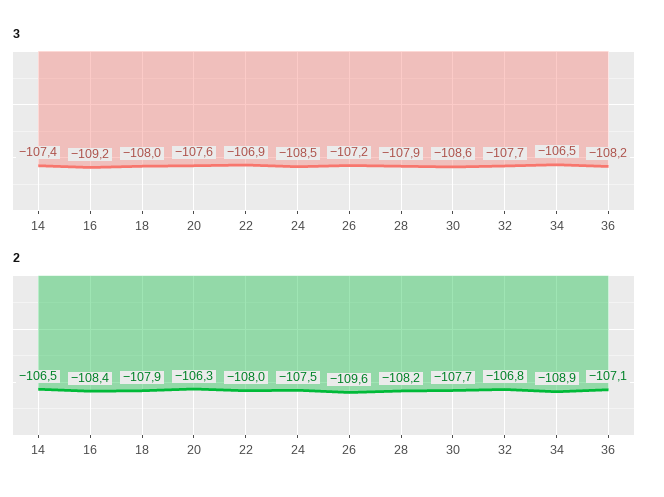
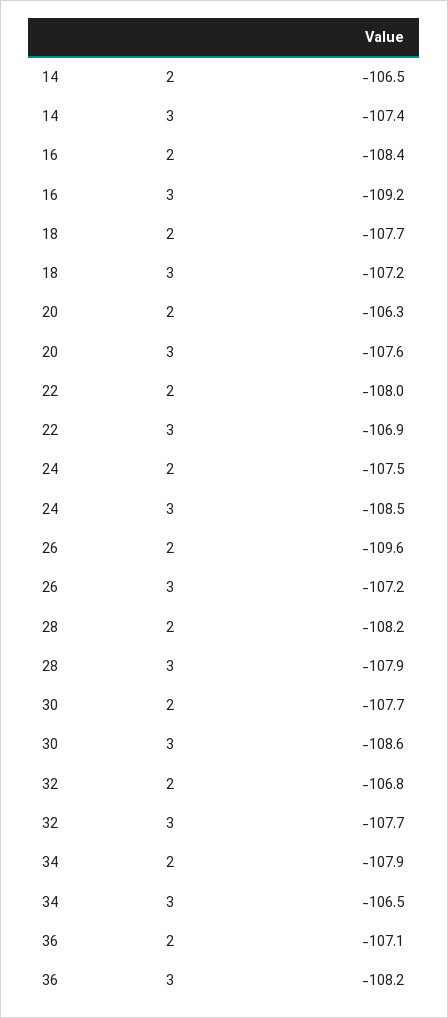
3, 18: -108 -> -107.2
2, 18: -107.9 -> -107.7
2, 34: -108.9 -> -107.9

